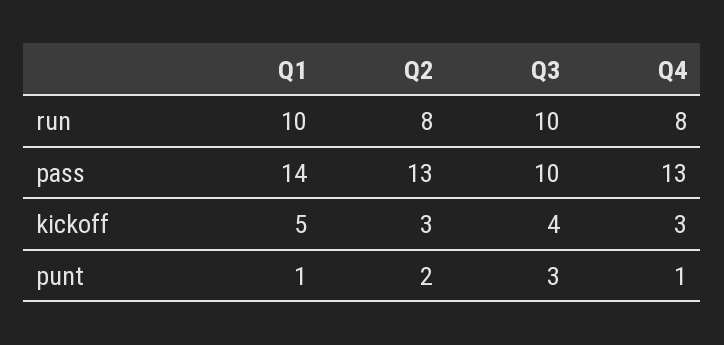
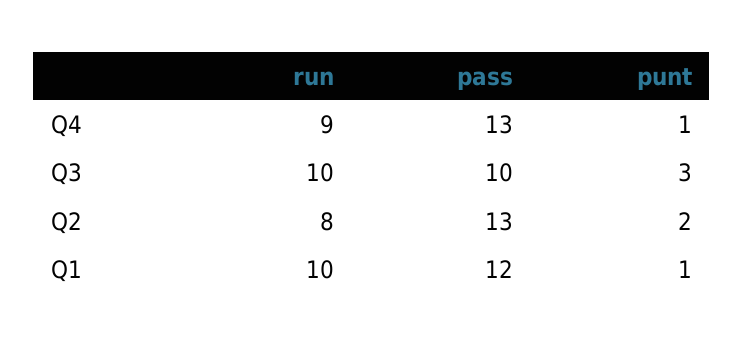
Q4, run: 8 -> 9
Q1, pass: 14 -> 12
Q1, kickoff: 5 -> none
Q2, kickoff: 3 -> none
Q3, kickoff: 4 -> none
Q4, kickoff: 3 -> none

